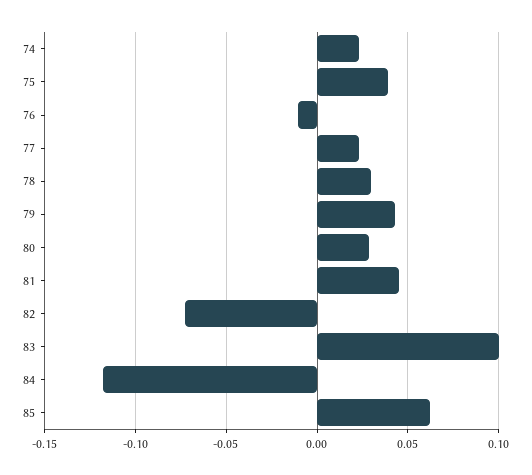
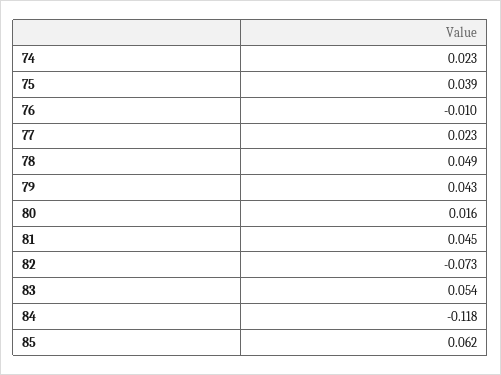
78: 0.03 -> 0.049
80: 0.03 -> 0.016
83: 0.1 -> 0.054

